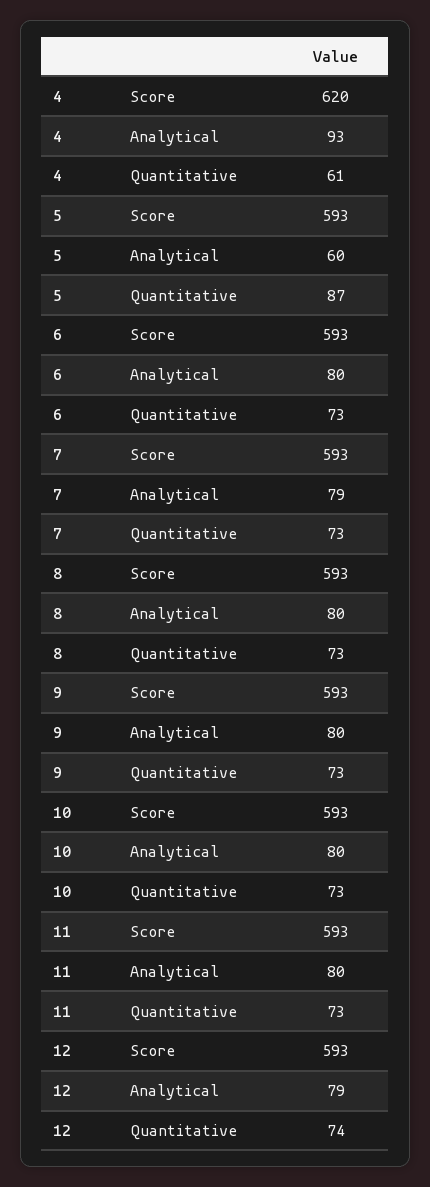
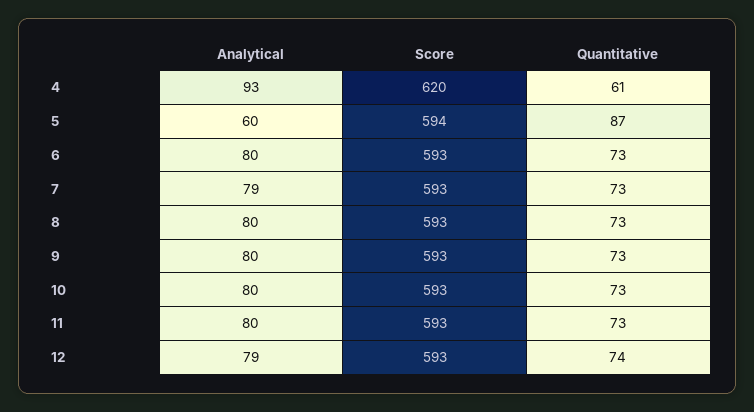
5, Score: 593 -> 594

